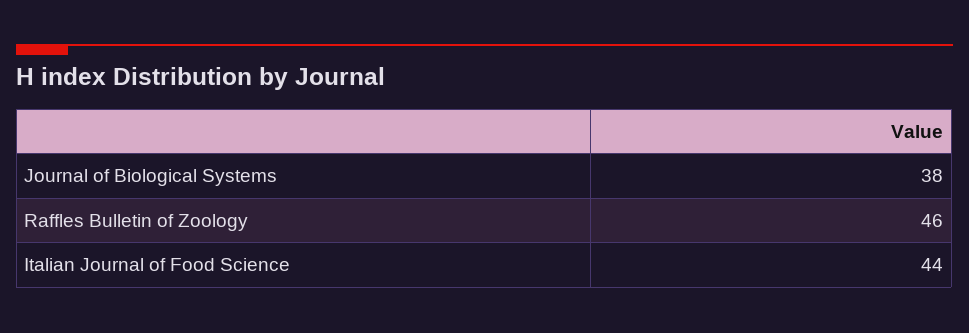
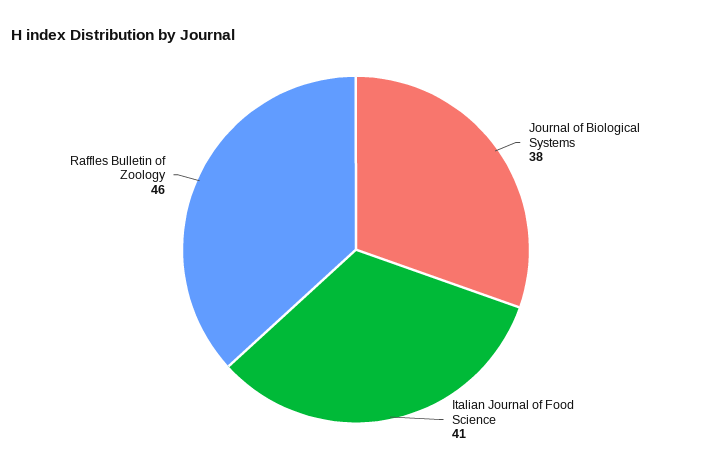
Italian Journal of Food Science: 44 -> 41

